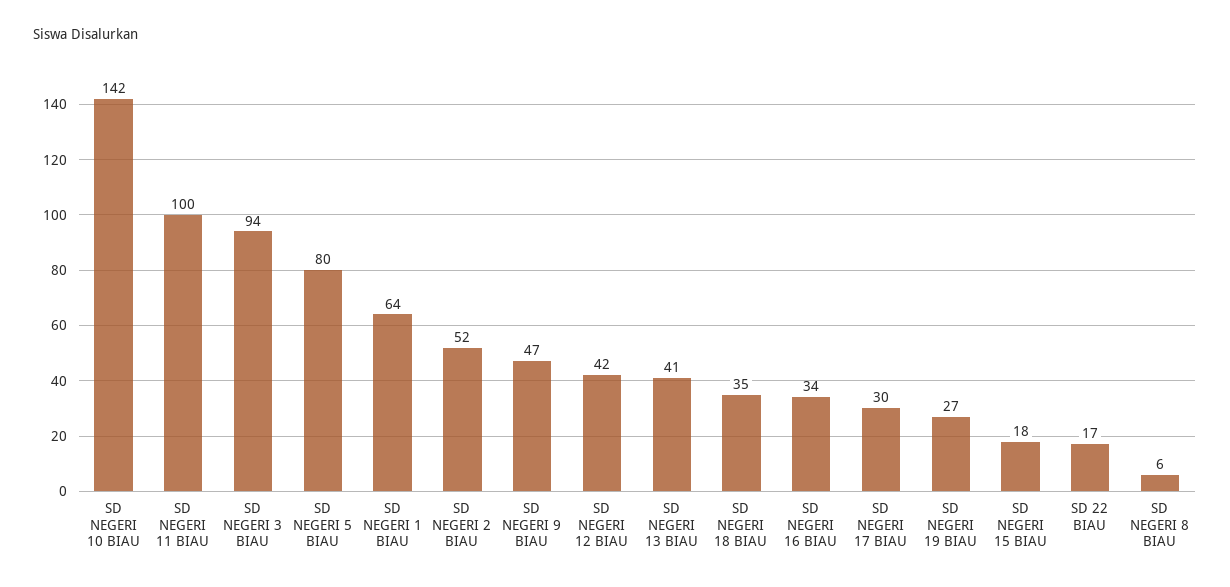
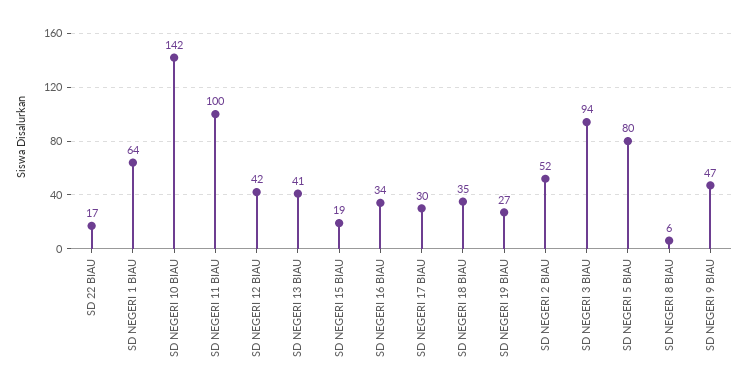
SD NEGERI 15 BIAU: 18 -> 19

